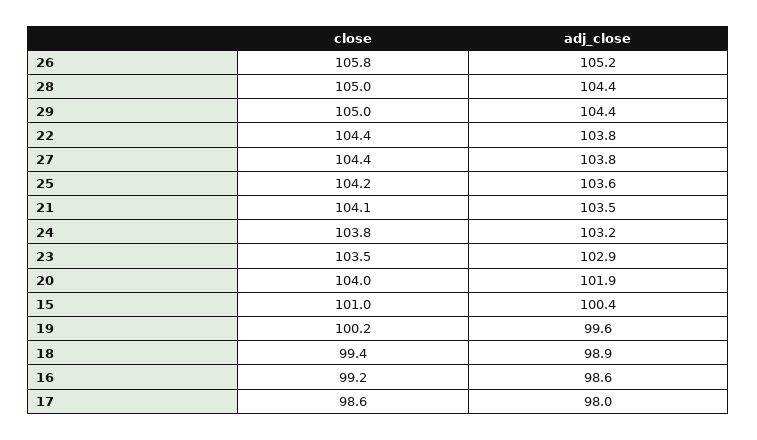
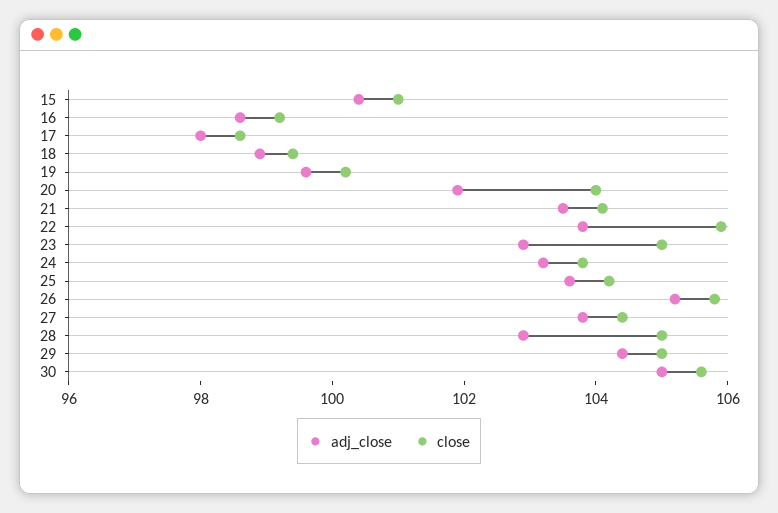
adj_close, 28: 104.4 -> 103
close, 22: 104.4 -> 106
close, 23: 103.5 -> 105
adj_close, 30: none -> 105
close, 30: none -> 105.5

